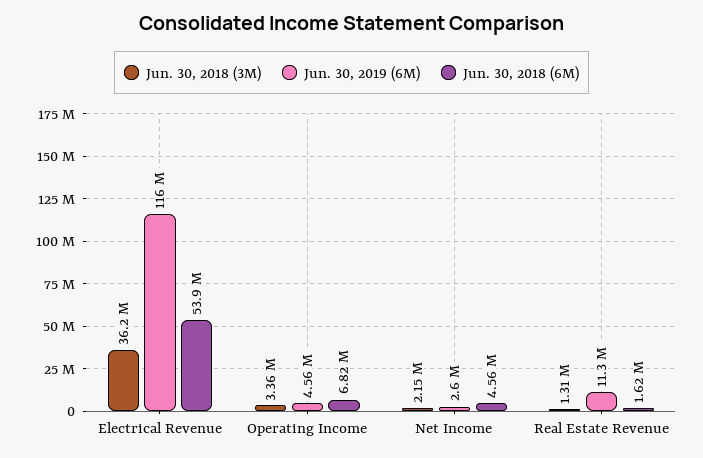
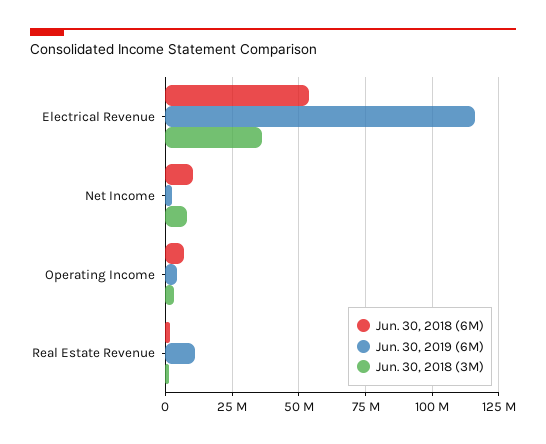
Jun. 30, 2018 (3M), Net Income: 2150000 -> 7500000
Jun. 30, 2018 (6M), Net Income: 4560000 -> 10000000

